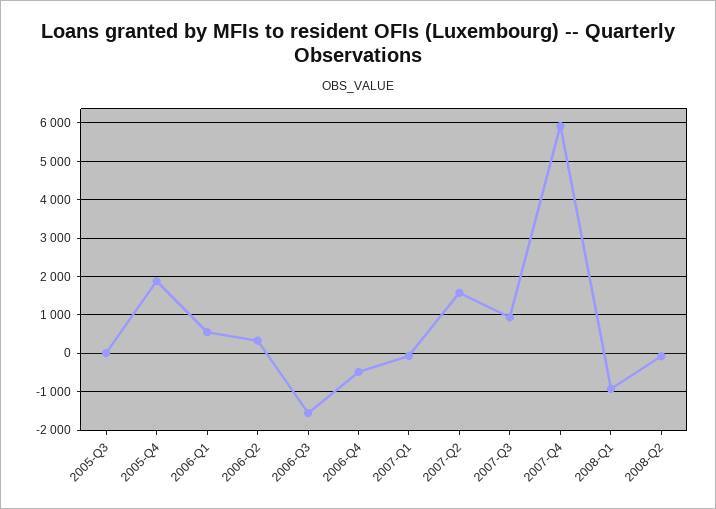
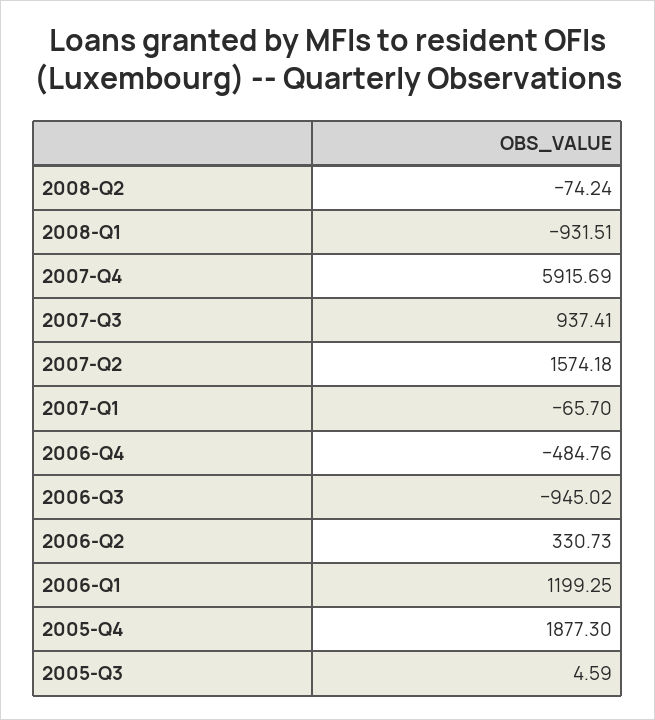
2006-Q1: 600 -> 1199.25
2006-Q3: -1600 -> -945.02

